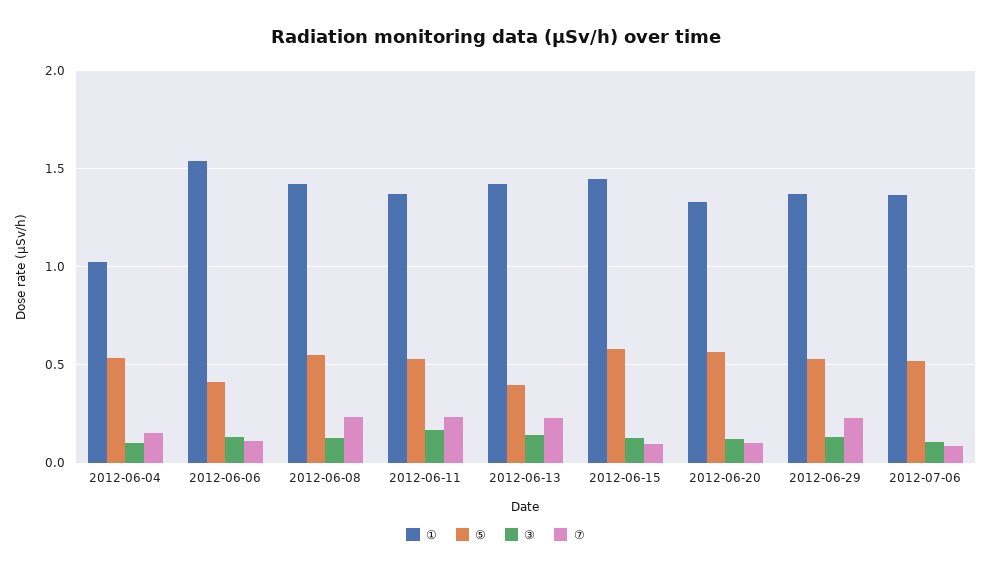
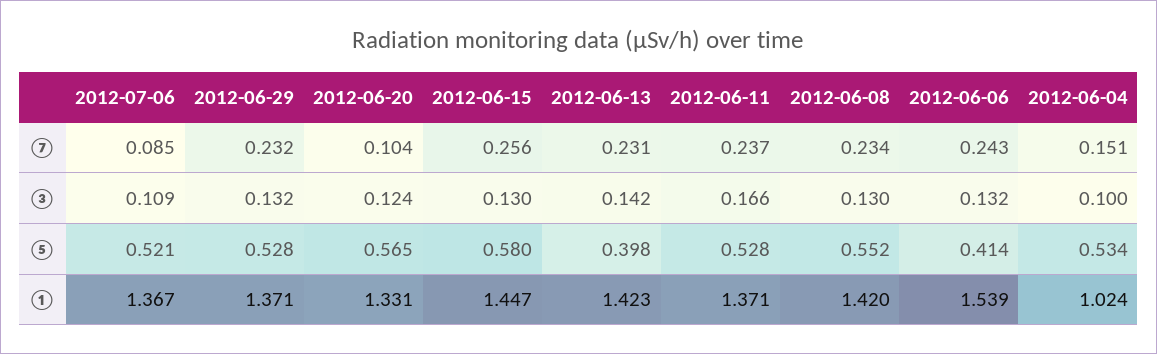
⑦, 2012-06-06: 0.1 -> 0.243
⑦, 2012-06-15: 0.1 -> 0.256

